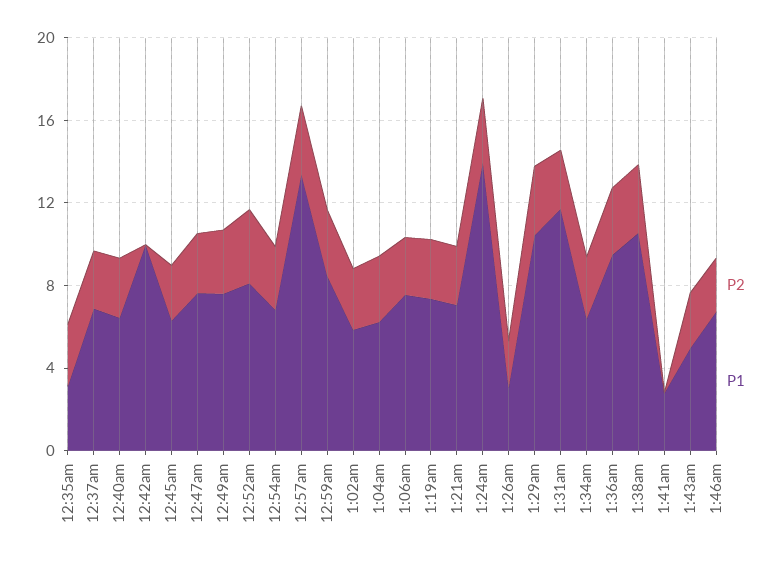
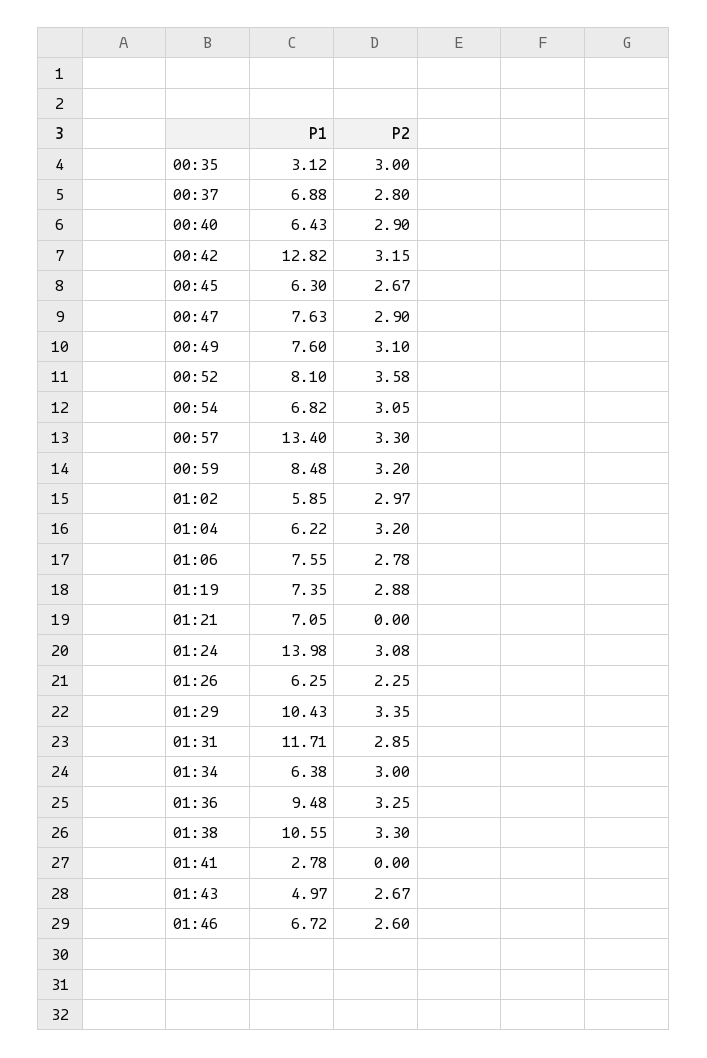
P2, 12:42am: 0 -> 3.15
P1, 12:42am: 10 -> 12.82
P2, 1:21am: 3 -> 0
P1, 1:26am: 3 -> 6.25

